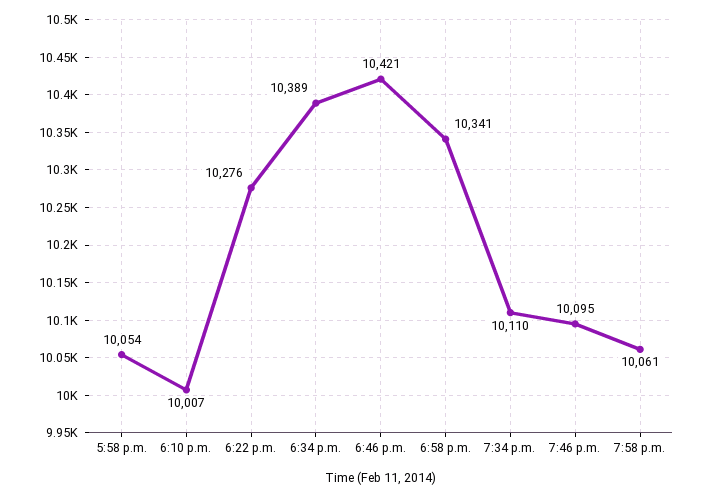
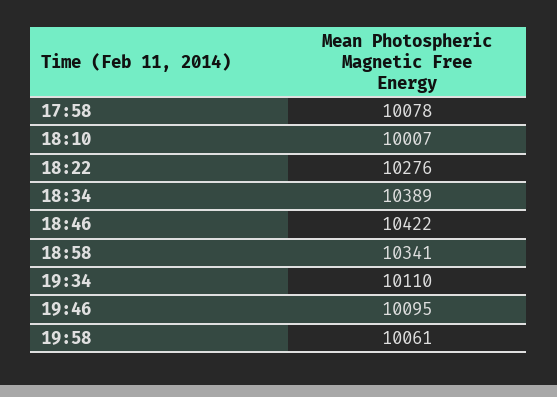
5:58 p.m.: 10054 -> 10078
6:46 p.m.: 10421 -> 10422

